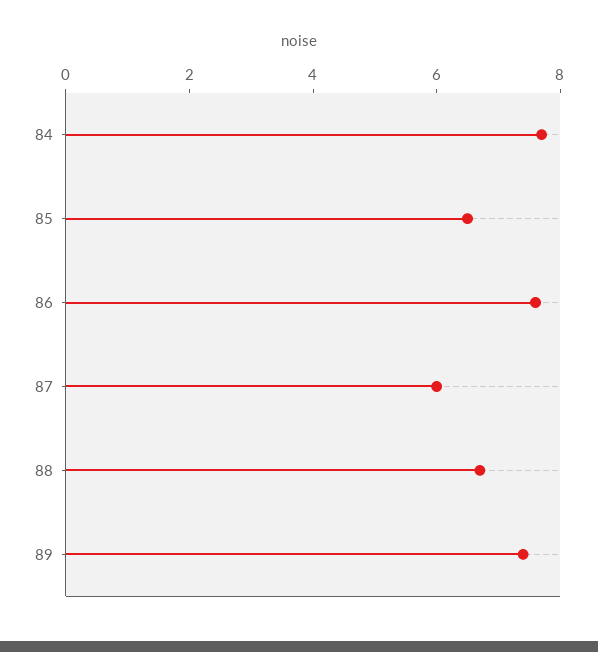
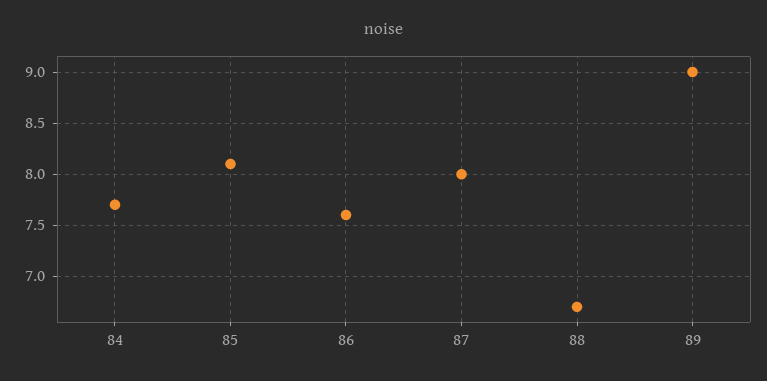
85: 6.5 -> 8.1
87: 6 -> 8
89: 7.5 -> 9

